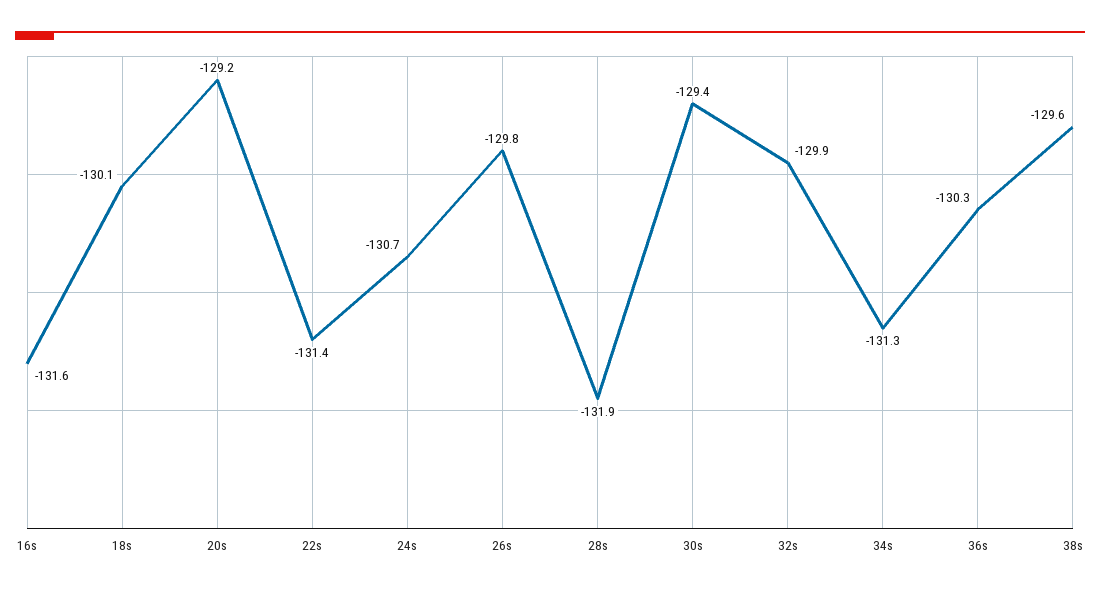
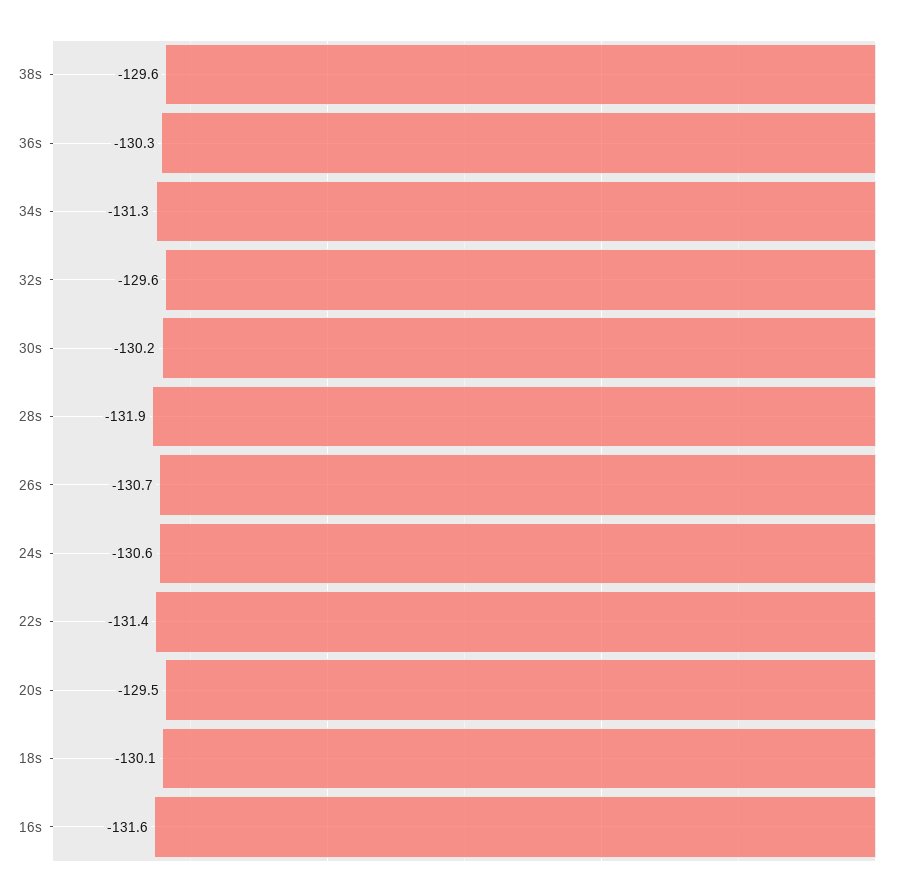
20s: -129.2 -> -129.5
24s: -130.7 -> -130.6
26s: -129.8 -> -130.7
30s: -129.4 -> -130.2
32s: -129.9 -> -129.6

